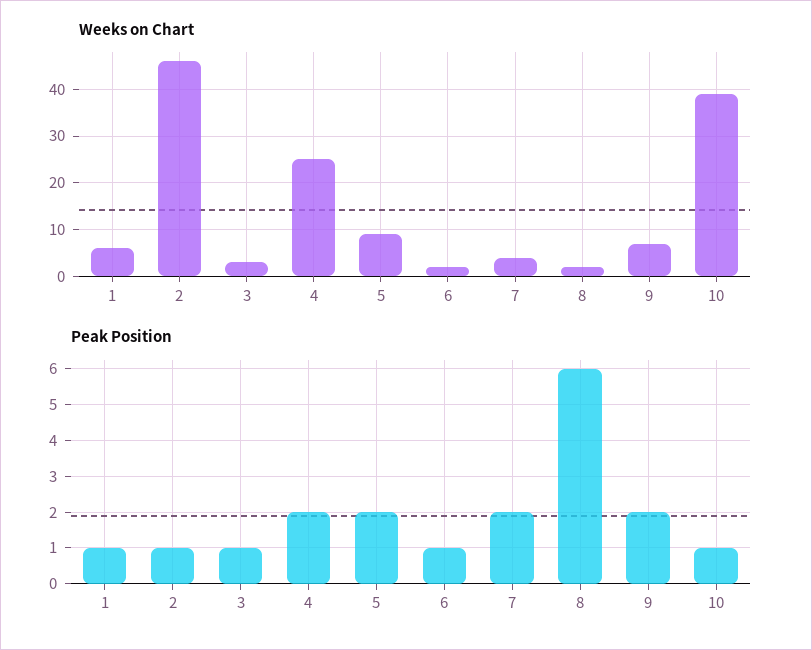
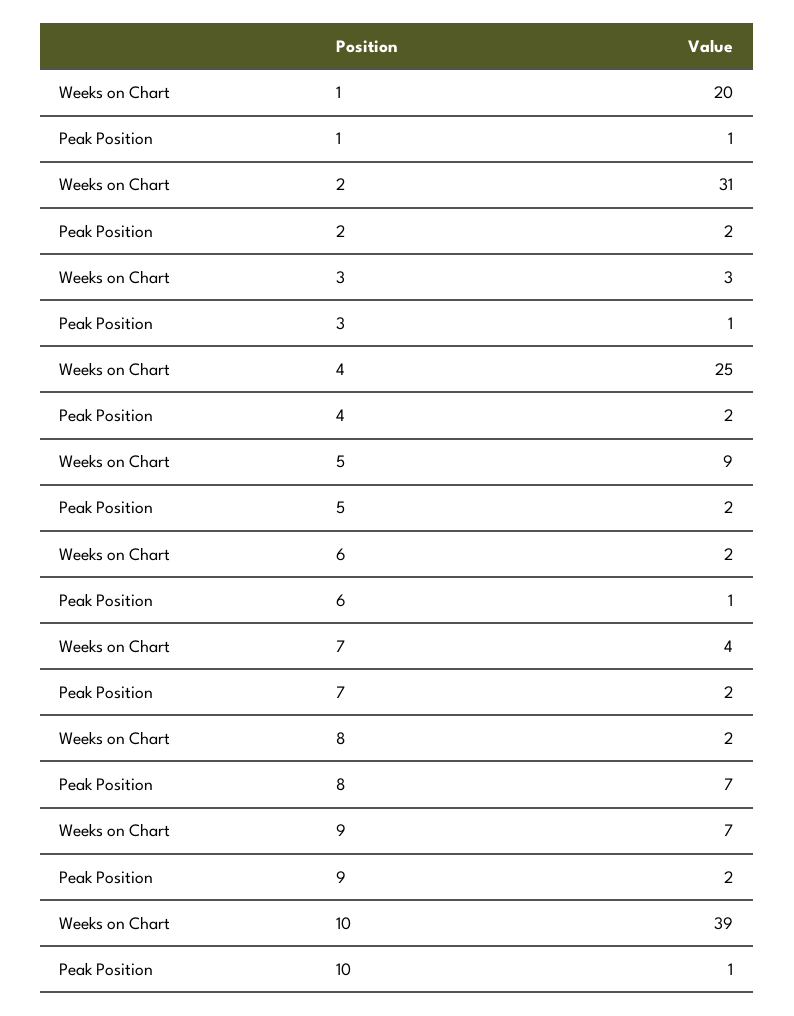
Weeks on Chart, 1: 5 -> 20
Weeks on Chart, 2: 45 -> 31
Peak Position, 2: 1 -> 2
Peak Position, 8: 6 -> 7

